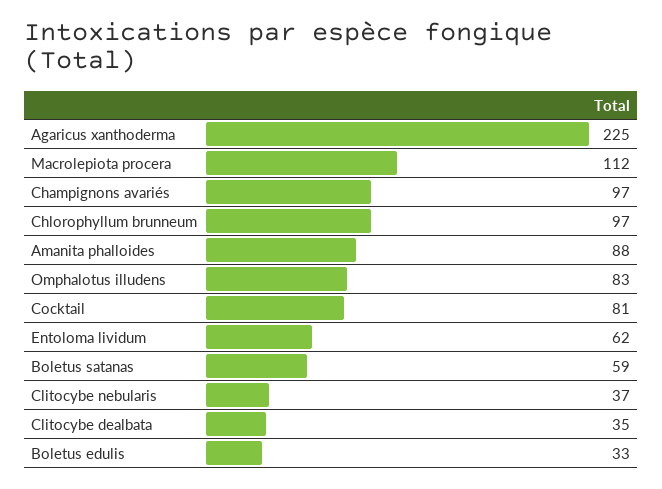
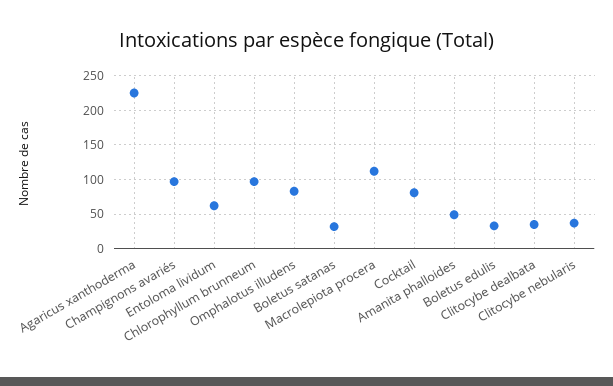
Amanita phalloides: 88 -> 50
Boletus satanas: 59 -> 30

